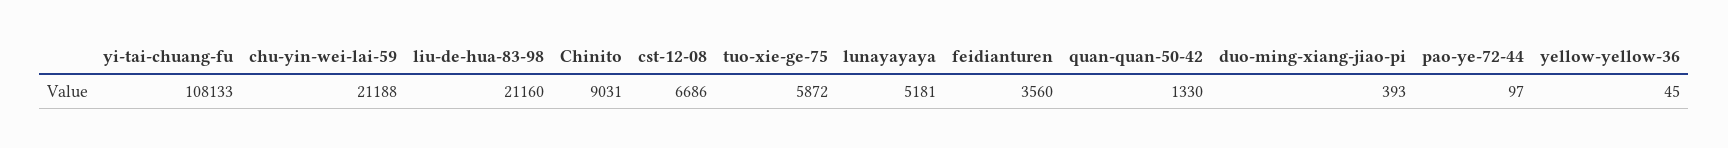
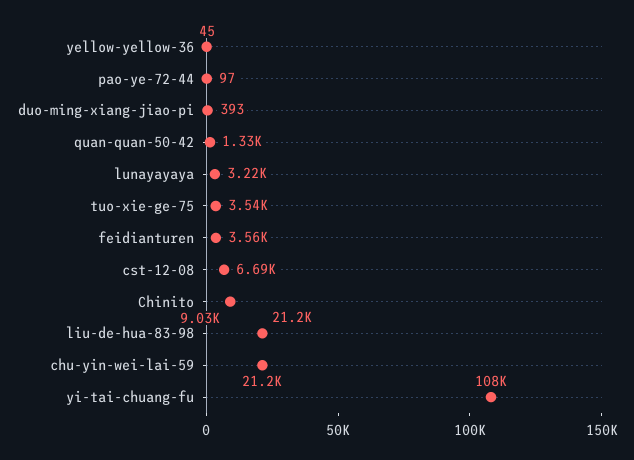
tuo-xie-ge-75: 5872 -> 3540
lunayayaya: 5181 -> 3220

